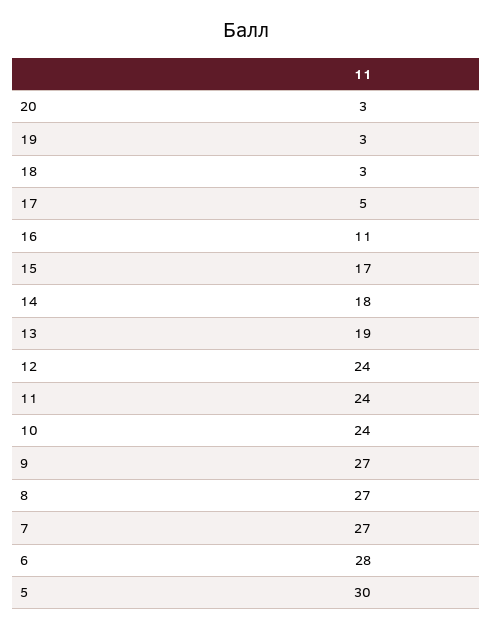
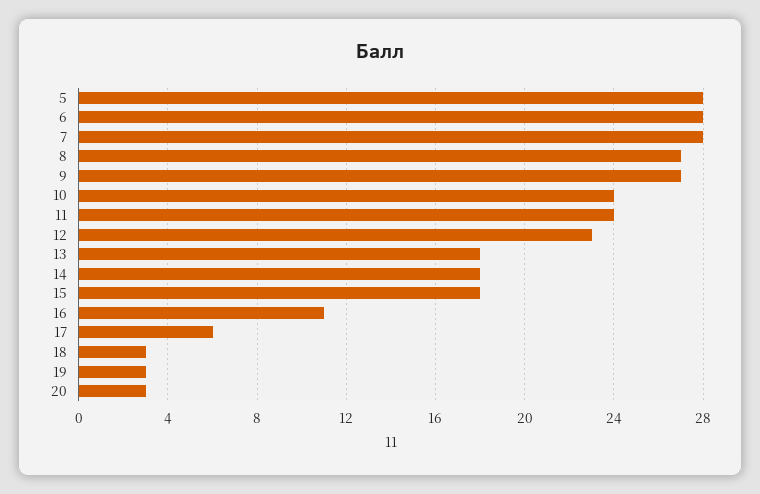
17: 5 -> 6
15: 17 -> 18
13: 19 -> 18
12: 24 -> 23
7: 27 -> 28
5: 30 -> 28

